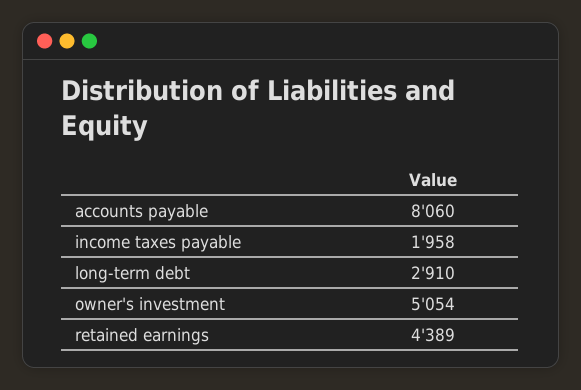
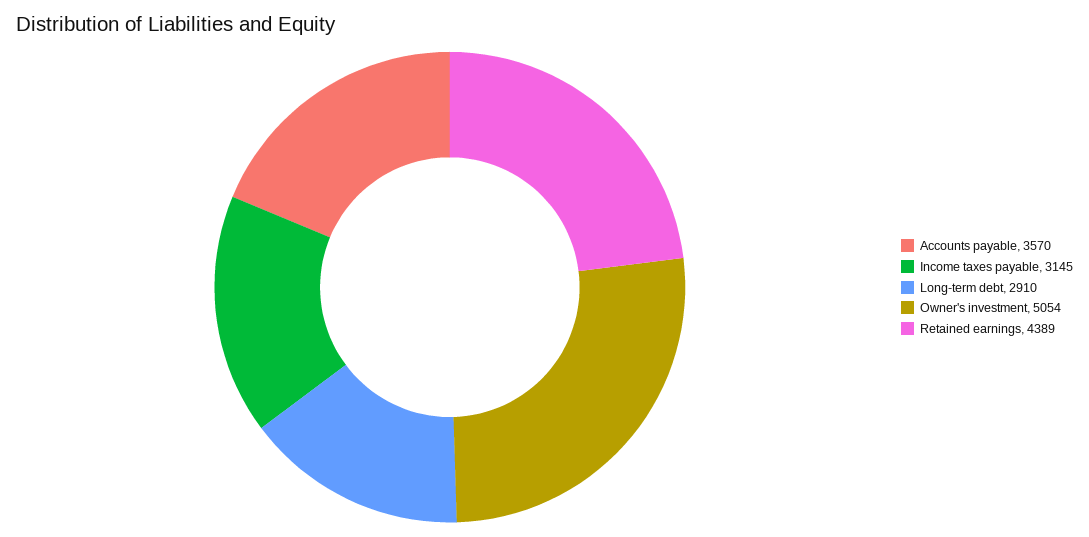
accounts payable: 8060 -> 3570
income taxes payable: 1958 -> 3145

